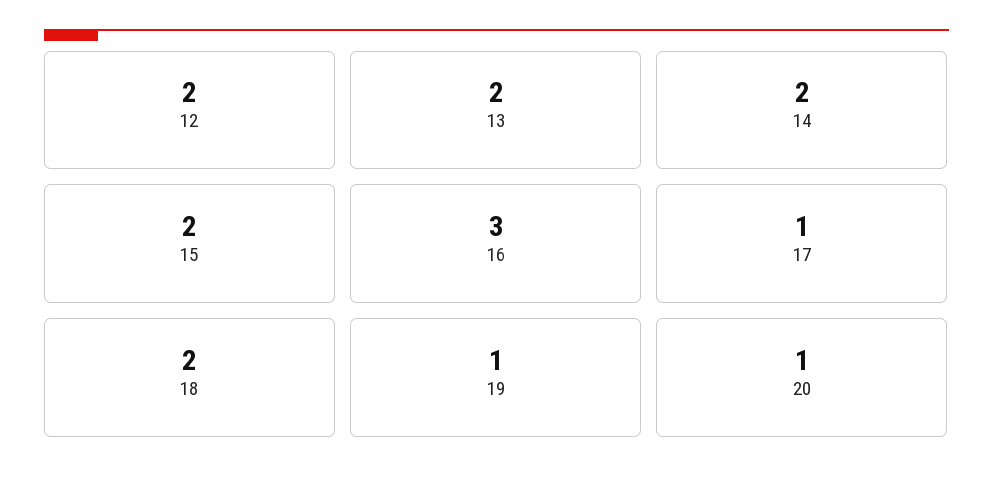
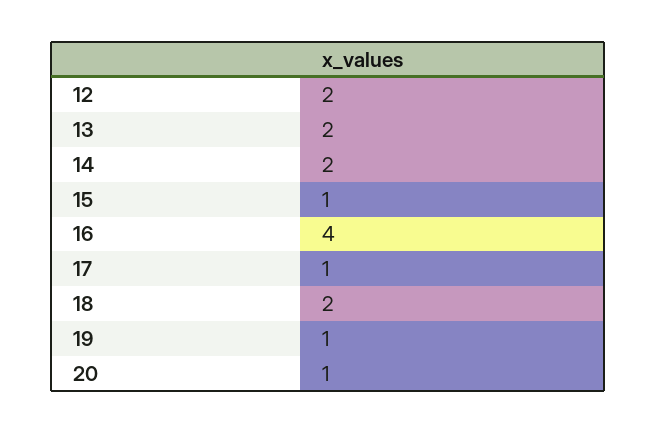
15: 2 -> 1
16: 3 -> 4

